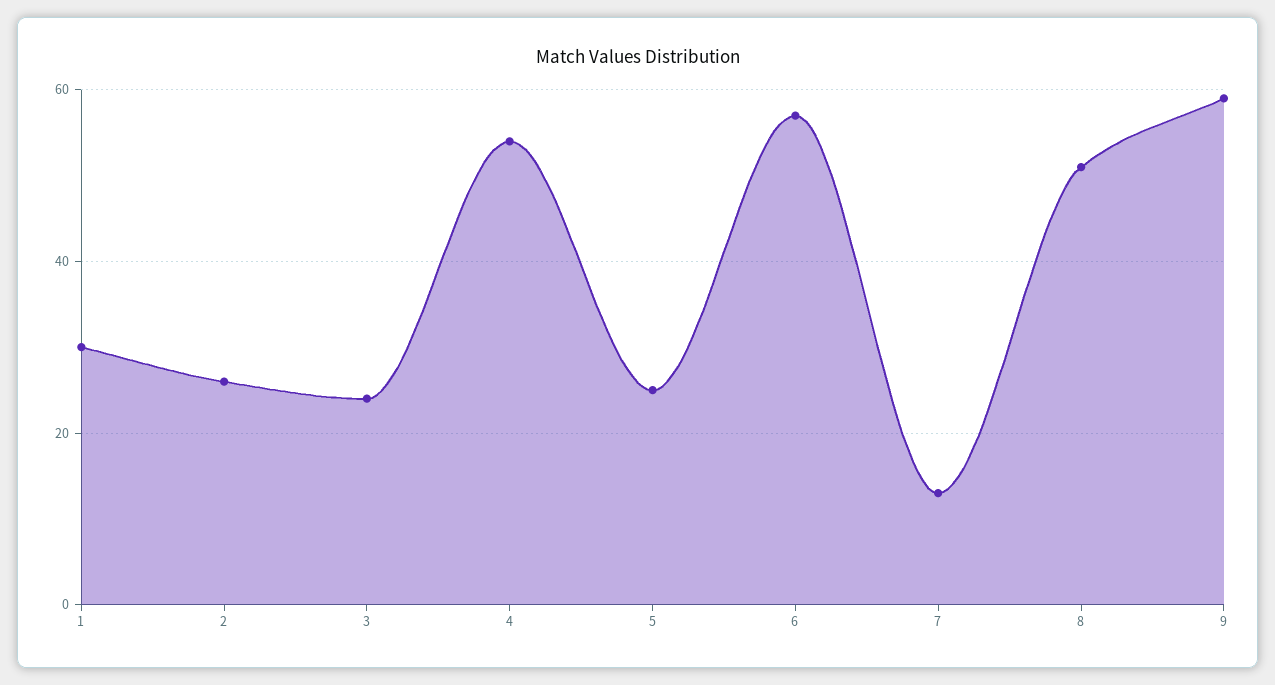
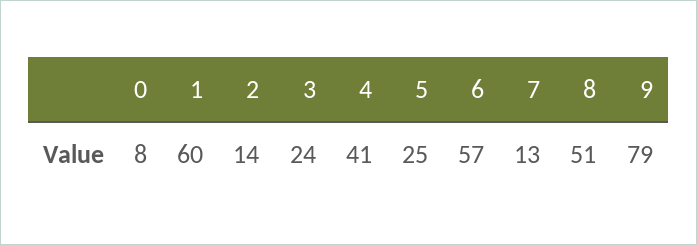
1: 30 -> 60
2: 25 -> 14
4: 55 -> 41
9: 60 -> 79
0: none -> 8

